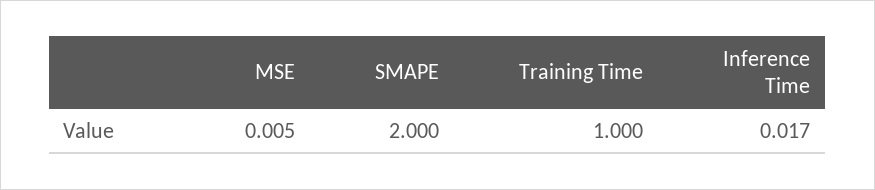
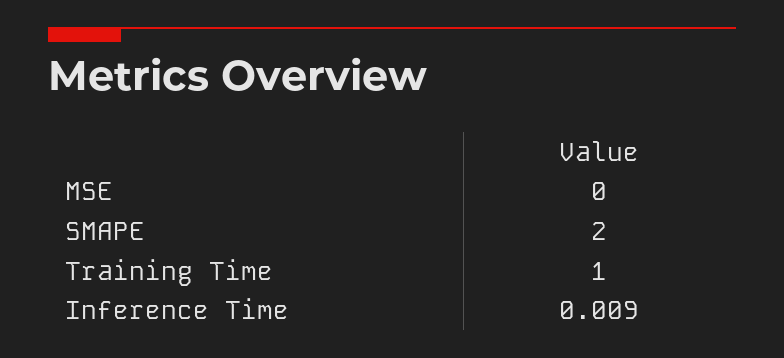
MSE: 0.005 -> 0
Inference Time: 0.017 -> 0.009

